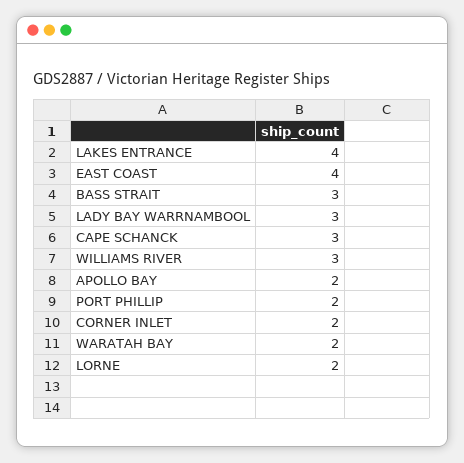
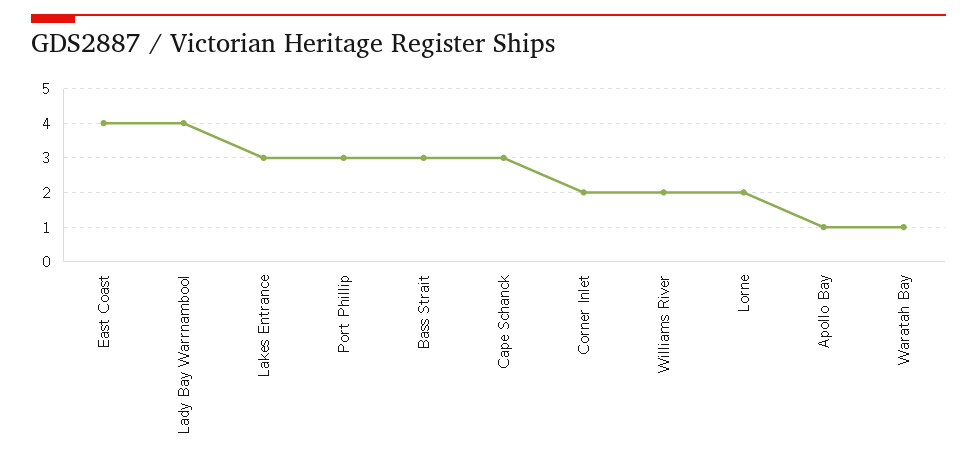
LAKES ENTRANCE: 4 -> 3
LADY BAY WARRNAMBOOL: 3 -> 4
WILLIAMS RIVER: 3 -> 2
APOLLO BAY: 2 -> 1
PORT PHILLIP: 2 -> 3
WARATAH BAY: 2 -> 1

